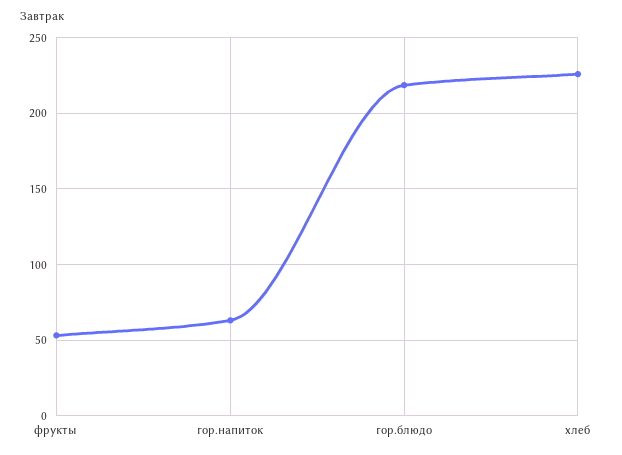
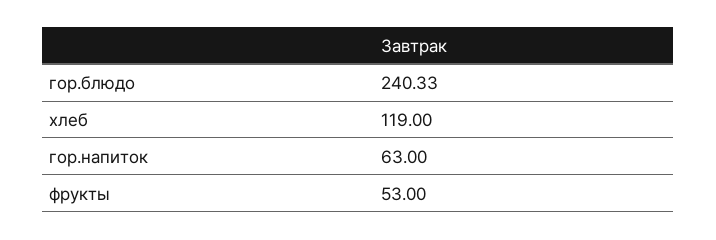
гор.блюдо: 220 -> 240.33
хлеб: 225 -> 119

